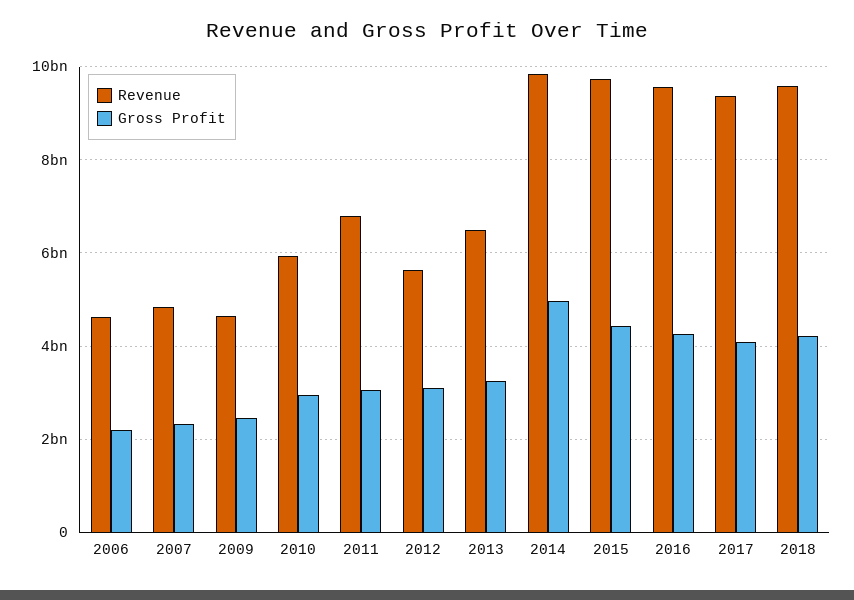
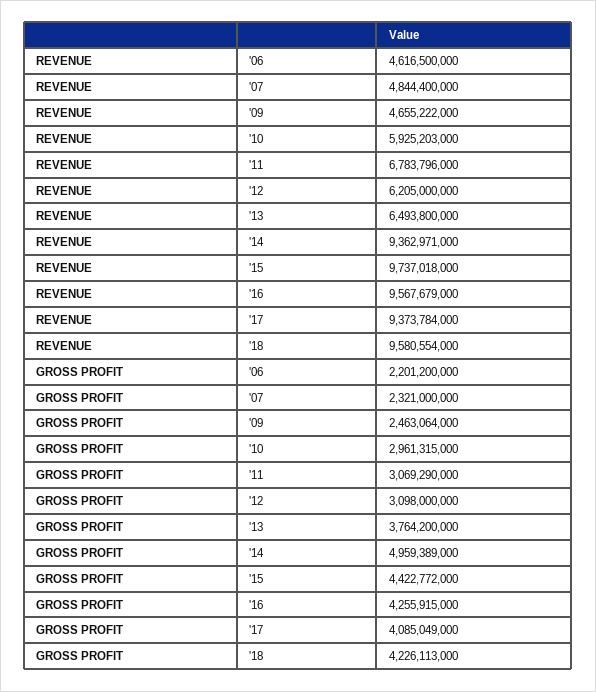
Revenue, 2012: 5600000000 -> 6205000000
Gross Profit, 2013: 3200000000 -> 3764200000
Revenue, 2014: 9800000000 -> 9362971000

